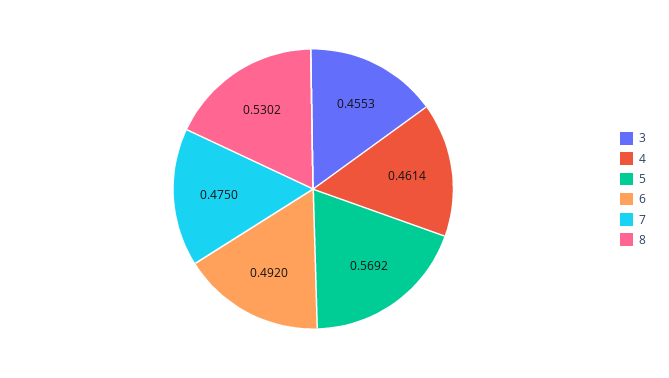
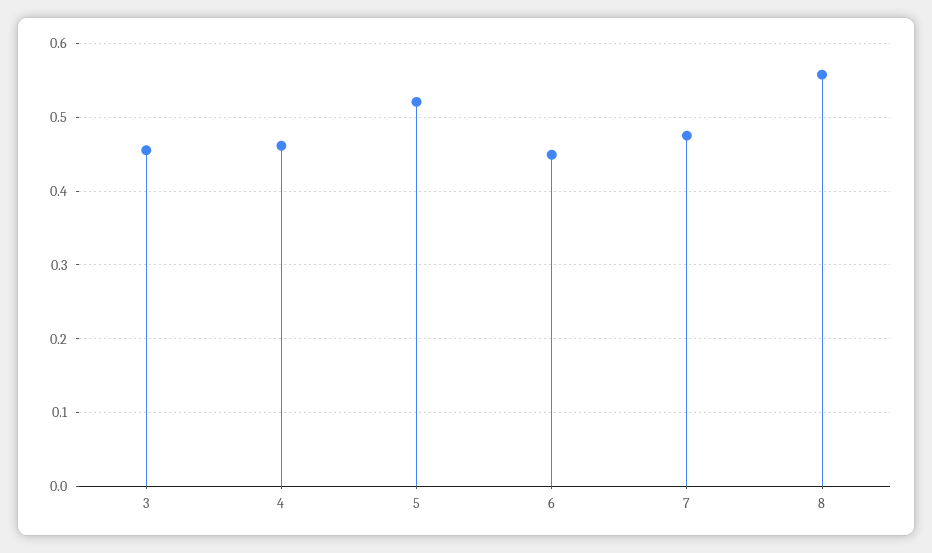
5: 0.5692 -> 0.52
6: 0.492 -> 0.45
8: 0.5302 -> 0.56

